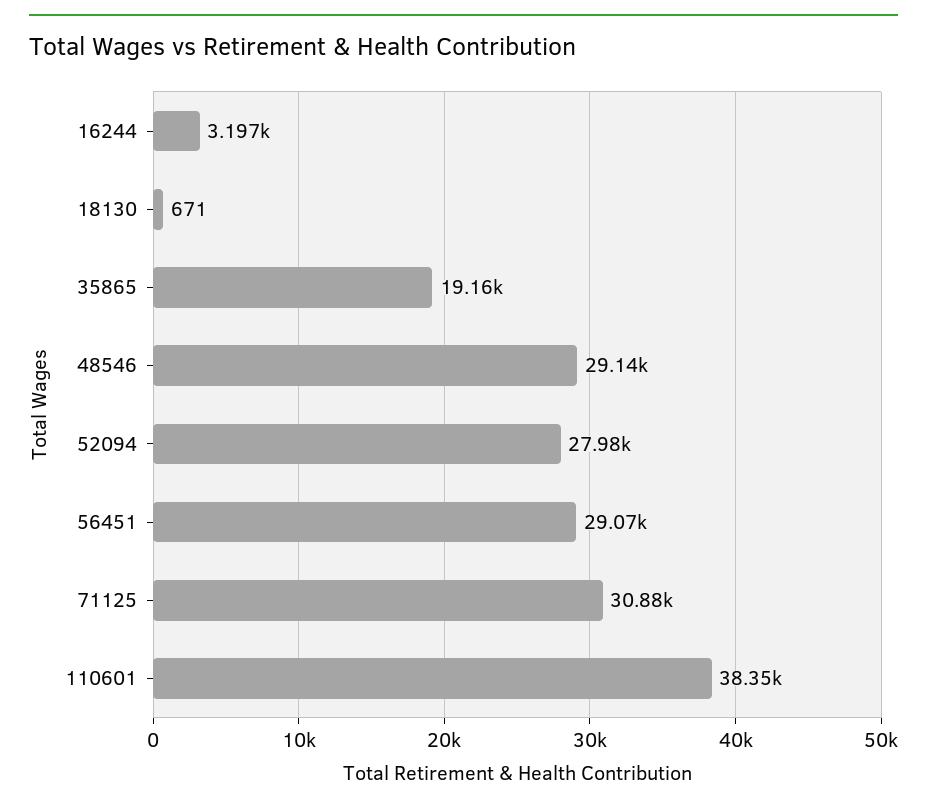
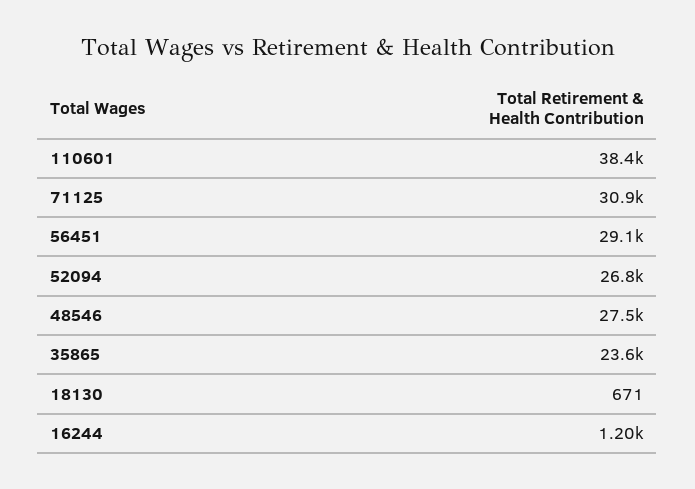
16244: 3197 -> 1200
35865: 19160 -> 23600
48546: 29140 -> 27500
52094: 27980 -> 26800

